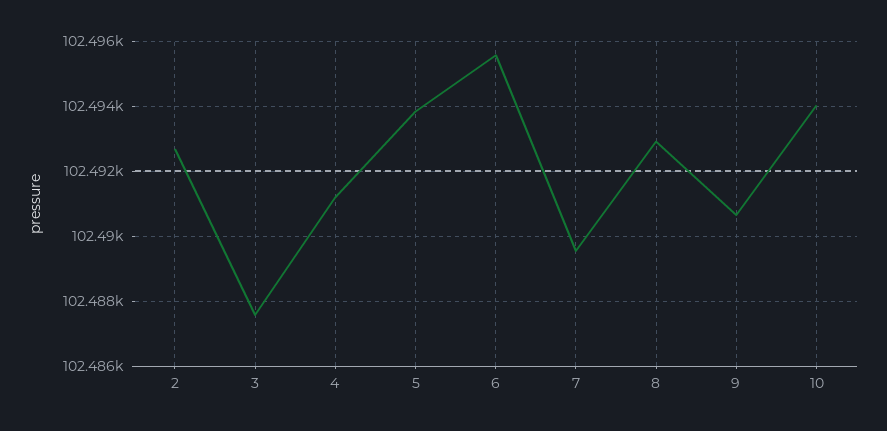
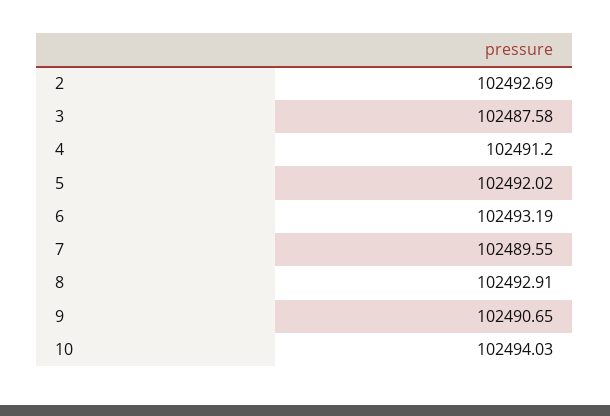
5: 102493.8 -> 102492.02
6: 102495.6 -> 102493.19

